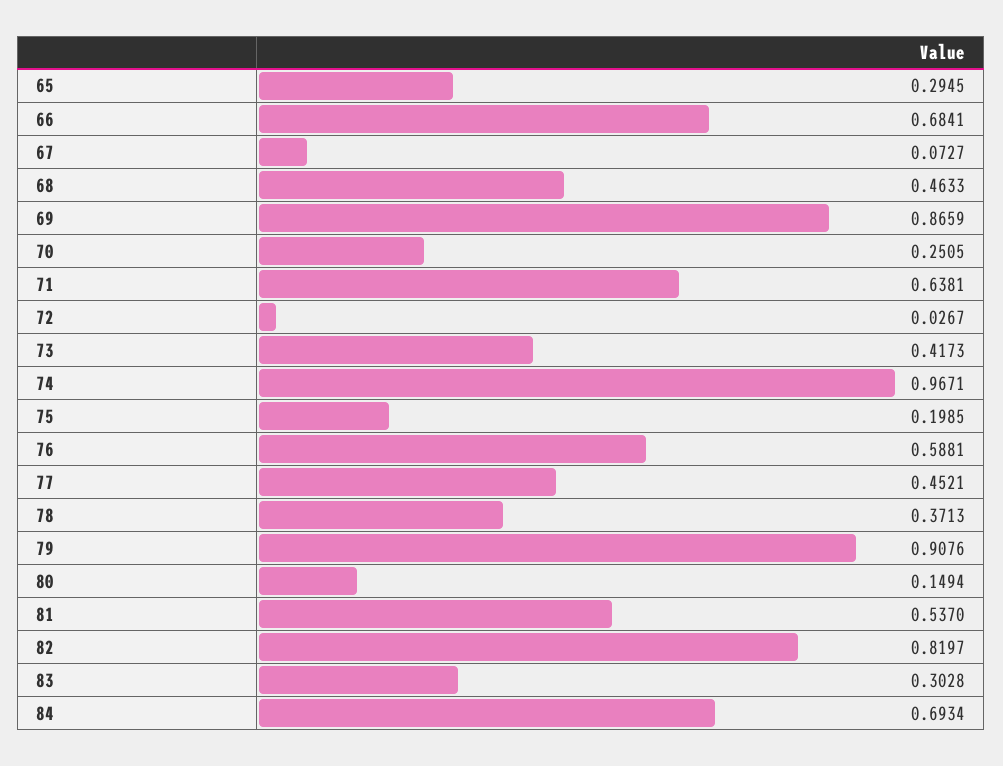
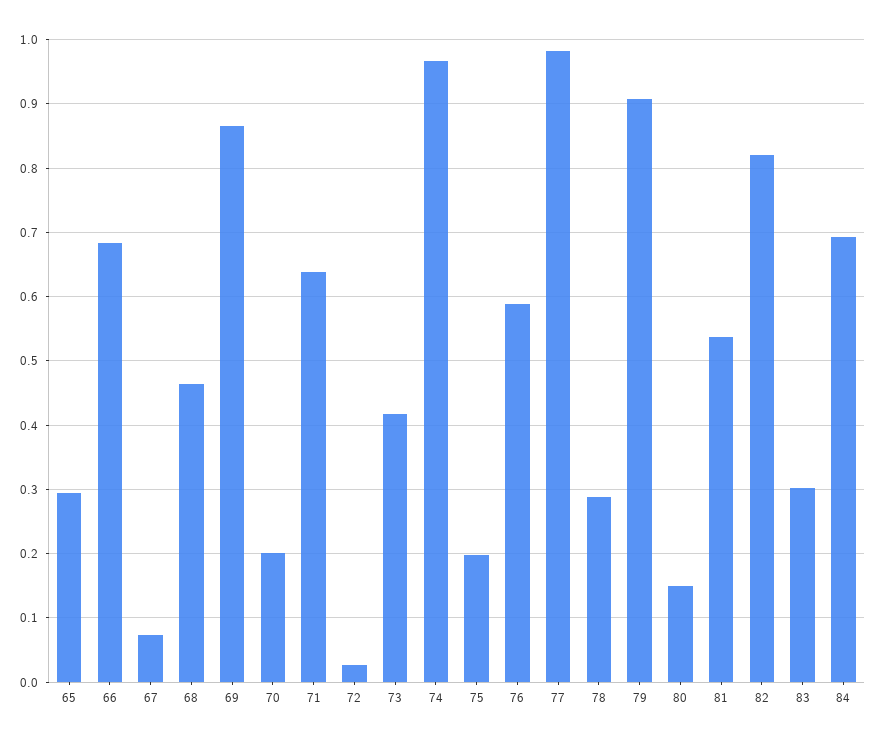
70: 0.2505 -> 0.2
77: 0.4521 -> 0.98
78: 0.3713 -> 0.29

